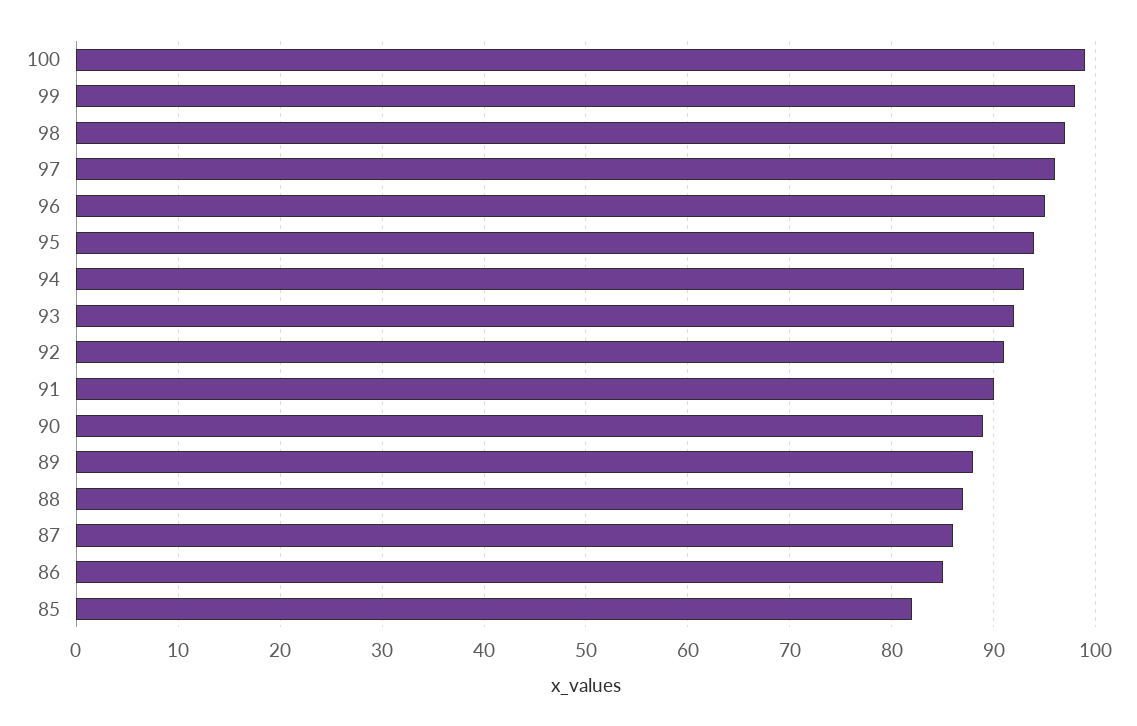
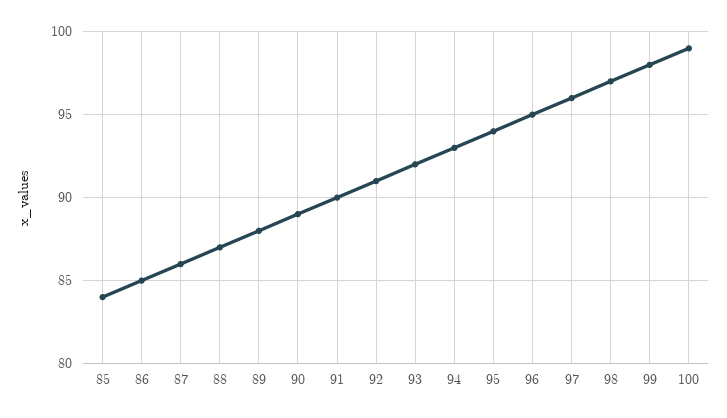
85: 82 -> 84

